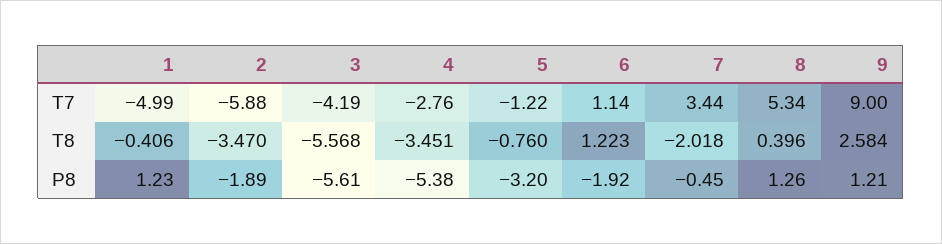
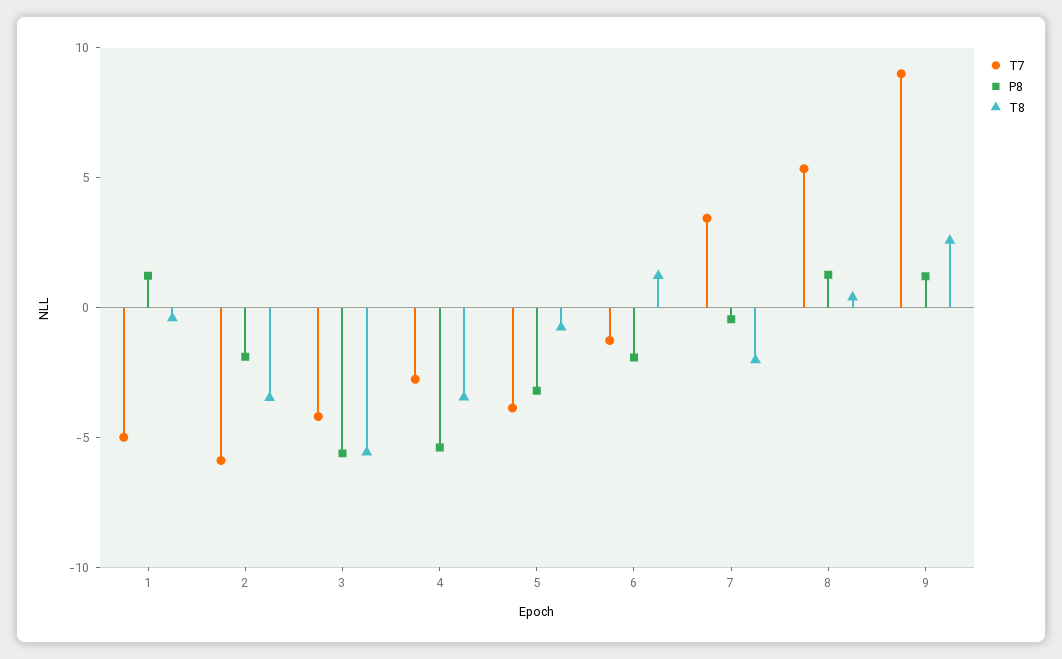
T7, 5: -1.22 -> -4
T7, 6: 1.14 -> -1

